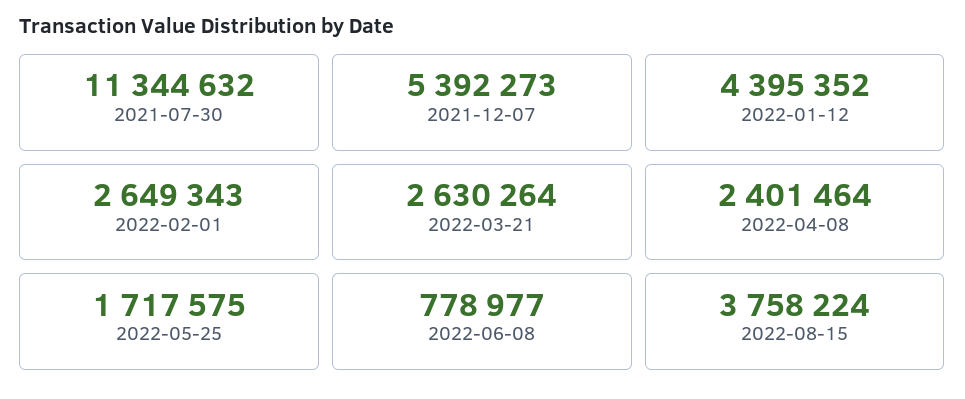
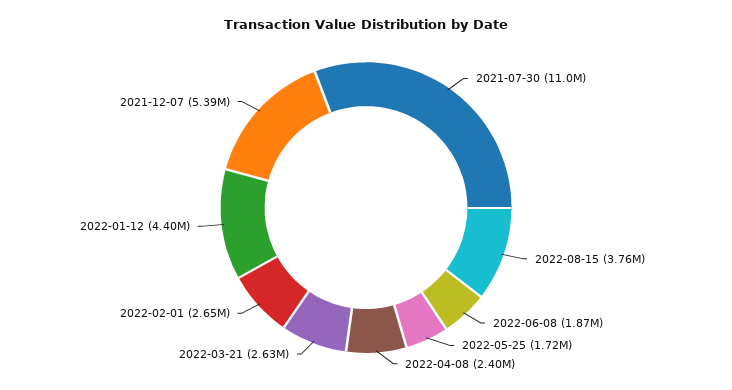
2021-07-30: 11344632 -> 11000000
2022-06-08: 778977 -> 1870000

